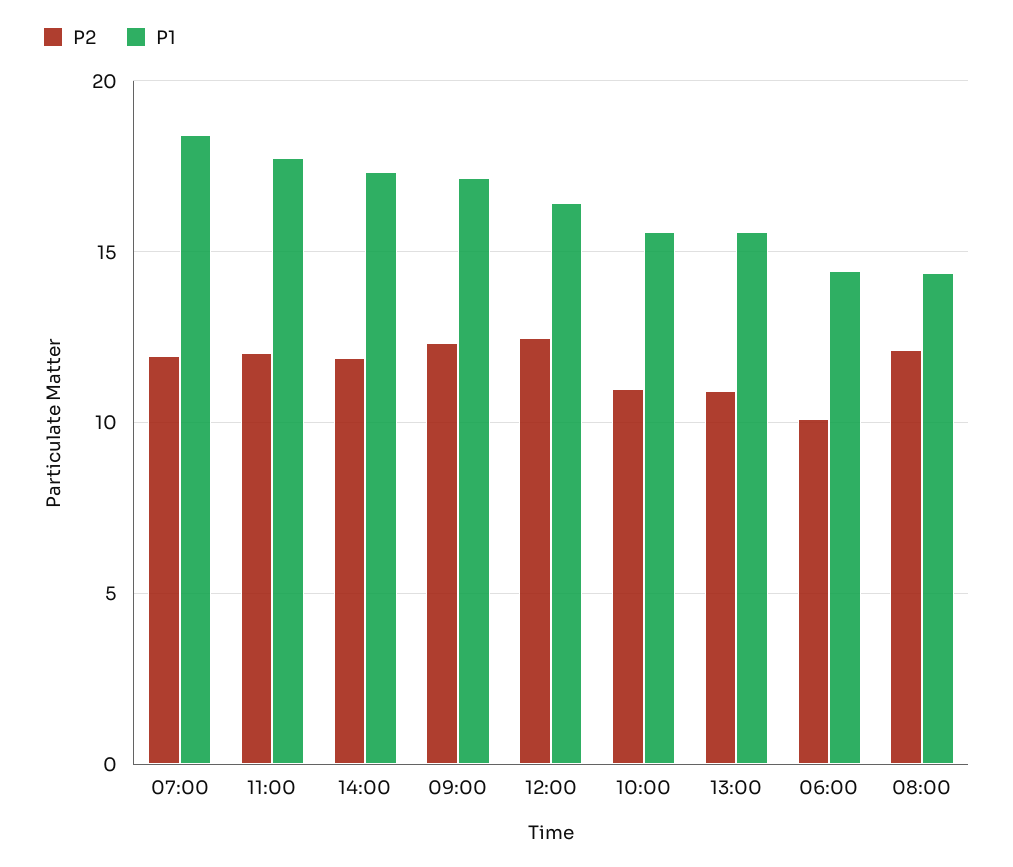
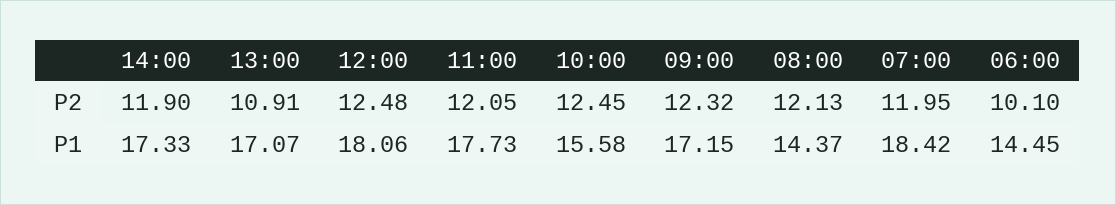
P1, 12:00: 16.5 -> 18.06
P2, 10:00: 11 -> 12.45
P1, 13:00: 15.5 -> 17.07

